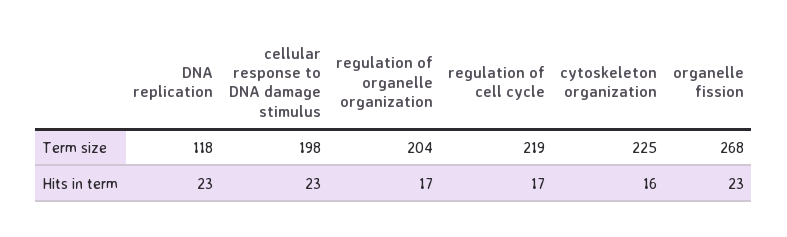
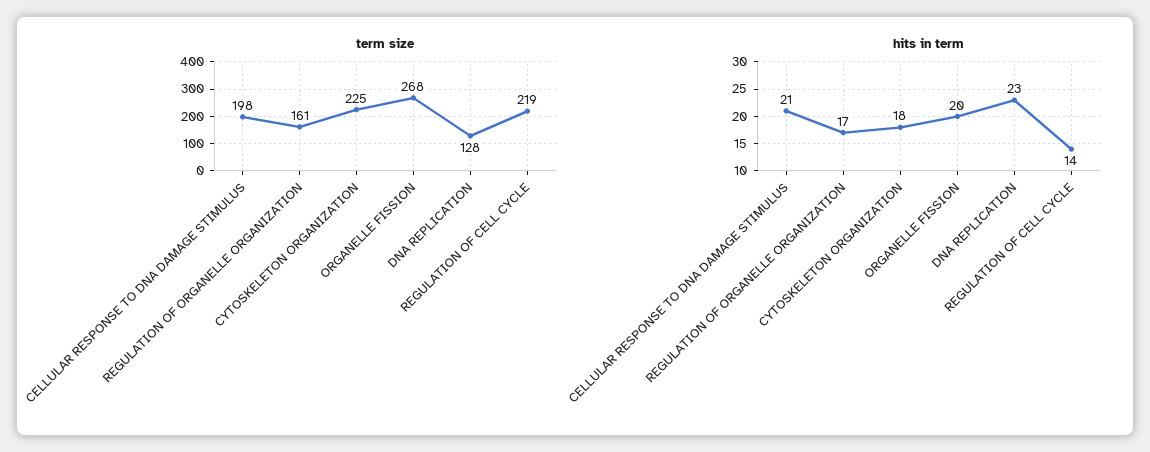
Term size, DNA replication: 118 -> 128
Term size, regulation of organelle organization: 204 -> 161
Hits in term, cellular response to DNA damage stimulus: 23 -> 21
Hits in term, regulation of cell cycle: 17 -> 14
Hits in term, cytoskeleton organization: 16 -> 18
Hits in term, organelle fission: 23 -> 20

